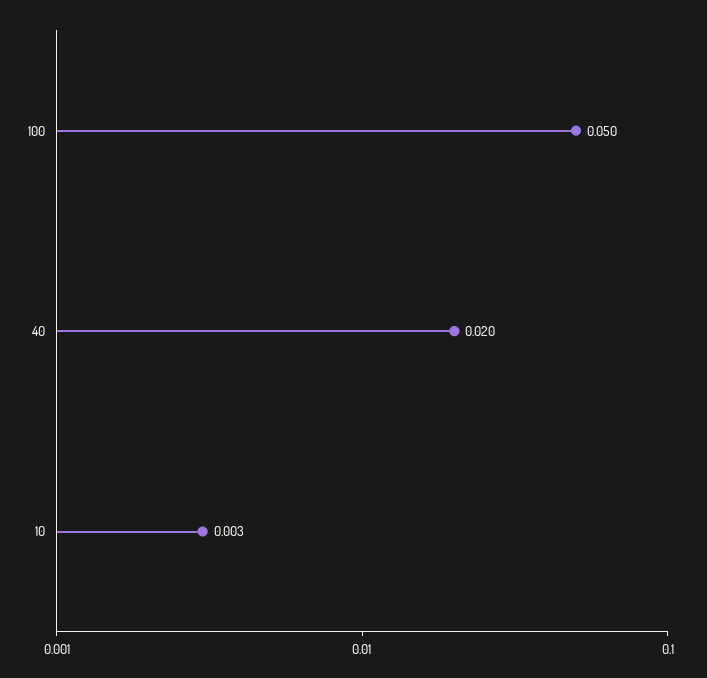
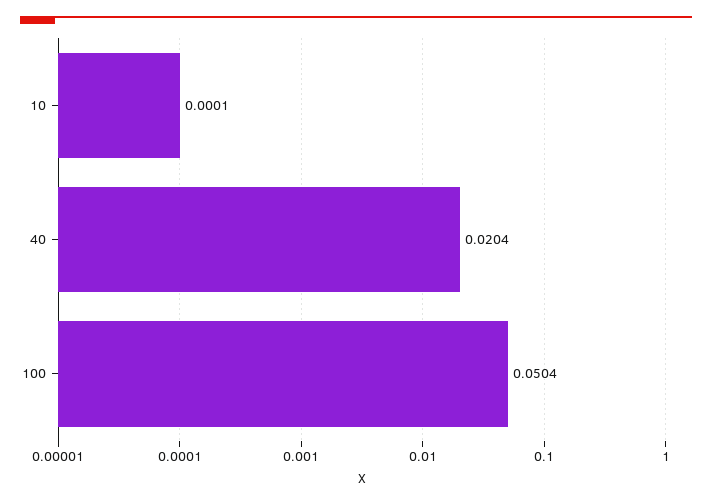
10: 0.003 -> 0.0001

